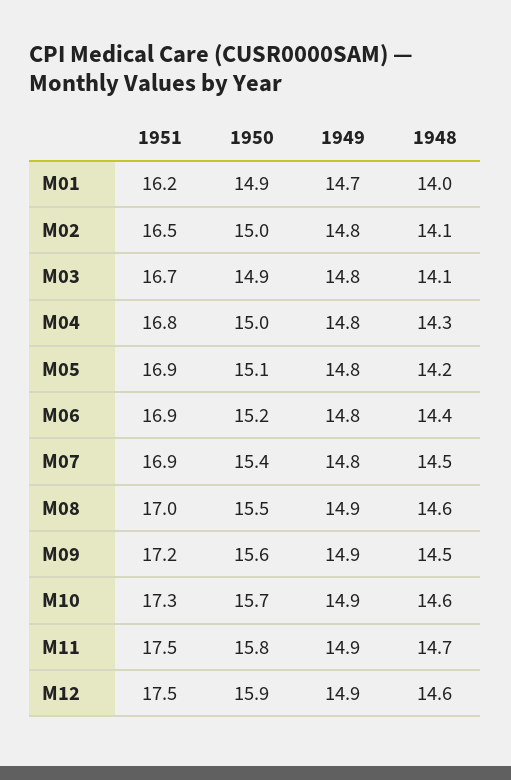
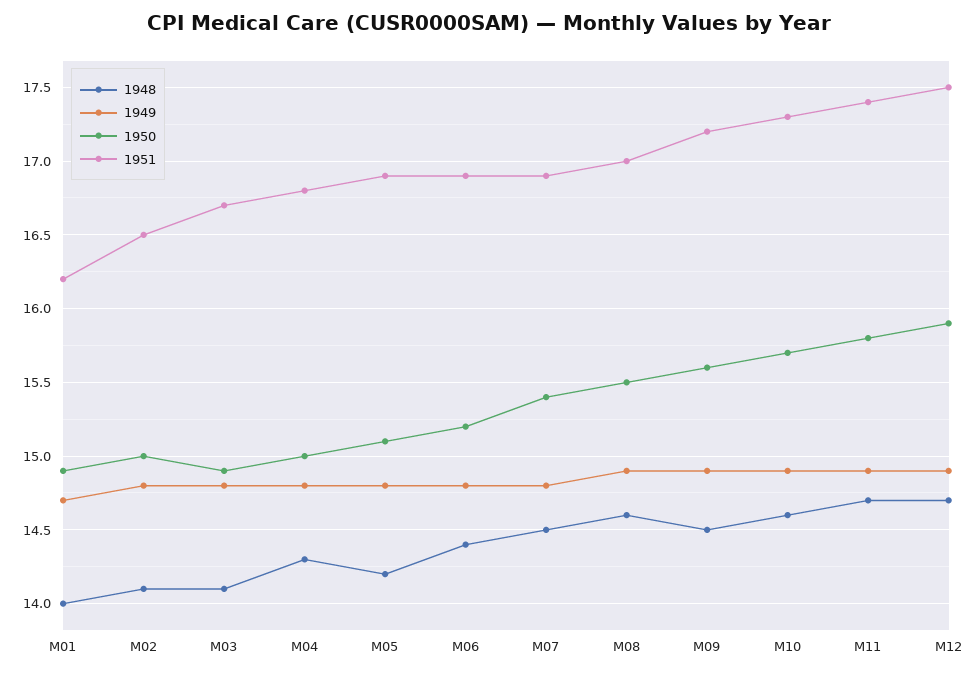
1951, M11: 17.5 -> 17.4
1948, M12: 14.6 -> 14.7

